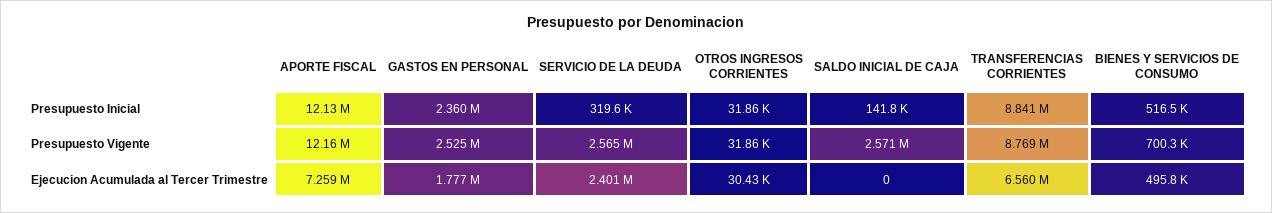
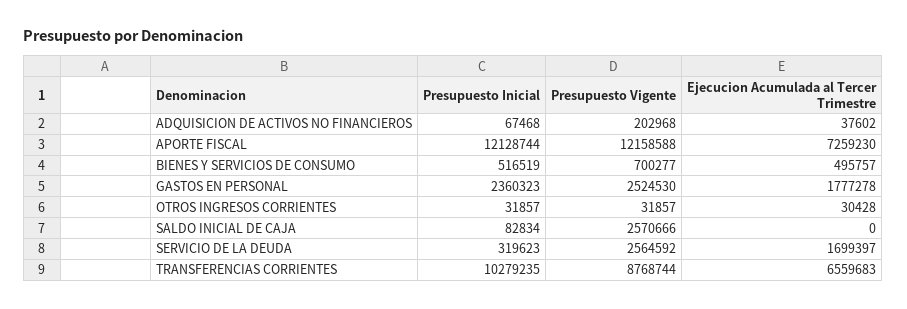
SALDO INICIAL DE CAJA, Presupuesto Inicial: 141800 -> 82834
TRANSFERENCIAS CORRIENTES, Presupuesto Inicial: 8841000 -> 10279235
SERVICIO DE LA DEUDA, Ejecucion Acumulada al Tercer Trimestre: 2401000 -> 1699397
ADQUISICION DE ACTIVOS NO FINANCIEROS, Presupuesto Inicial: none -> 67468
ADQUISICION DE ACTIVOS NO FINANCIEROS, Presupuesto Vigente: none -> 202968
ADQUISICION DE ACTIVOS NO FINANCIEROS, Ejecucion Acumulada al Tercer Trimestre: none -> 37602

